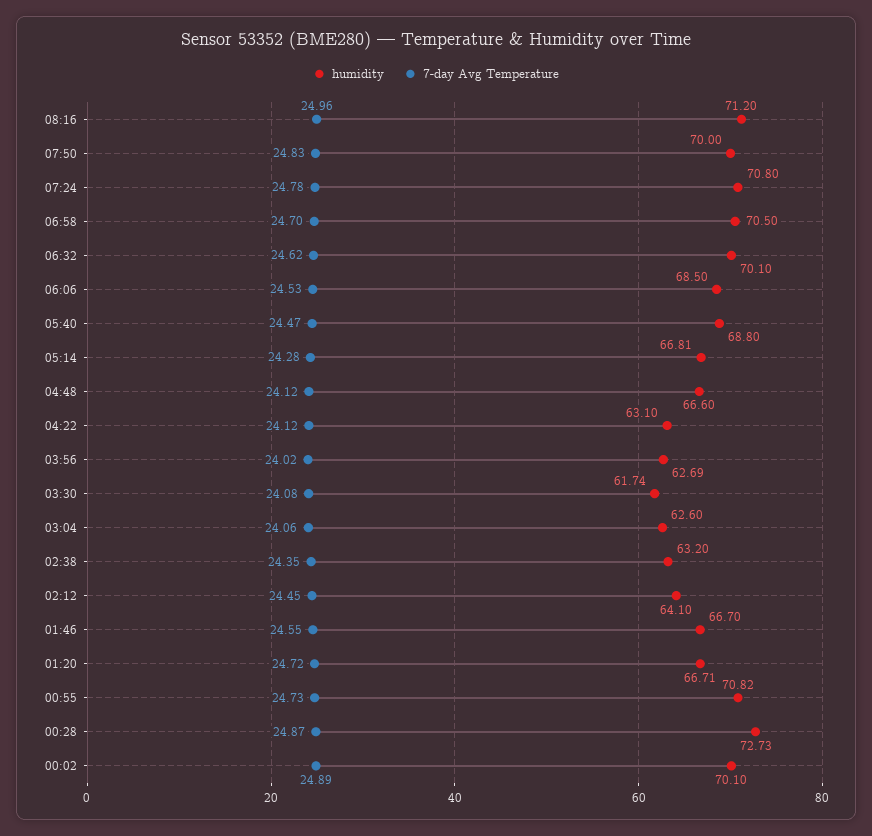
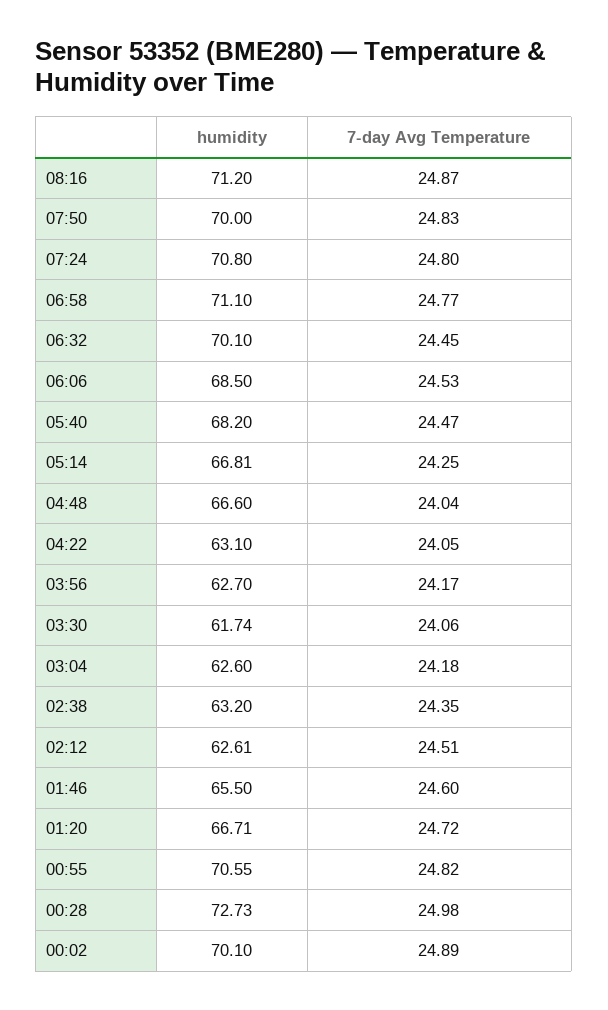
7-day Avg Temperature, 08:16: 24.96 -> 24.87
7-day Avg Temperature, 07:24: 24.78 -> 24.8
humidity, 06:58: 70.5 -> 71.1
7-day Avg Temperature, 06:58: 24.7 -> 24.77
7-day Avg Temperature, 06:32: 24.62 -> 24.45
humidity, 05:40: 68.8 -> 68.2
7-day Avg Temperature, 05:14: 24.28 -> 24.25
7-day Avg Temperature, 04:48: 24.12 -> 24.04
7-day Avg Temperature, 04:22: 24.12 -> 24.05
humidity, 03:56: 62.69 -> 62.7
7-day Avg Temperature, 03:56: 24.02 -> 24.17
7-day Avg Temperature, 03:30: 24.08 -> 24.06
7-day Avg Temperature, 03:04: 24.06 -> 24.18
humidity, 02:12: 64.1 -> 62.61
7-day Avg Temperature, 02:12: 24.45 -> 24.51
humidity, 01:46: 66.7 -> 65.5
7-day Avg Temperature, 01:46: 24.55 -> 24.6
humidity, 00:55: 70.82 -> 70.55
7-day Avg Temperature, 00:55: 24.73 -> 24.82
7-day Avg Temperature, 00:28: 24.87 -> 24.98

